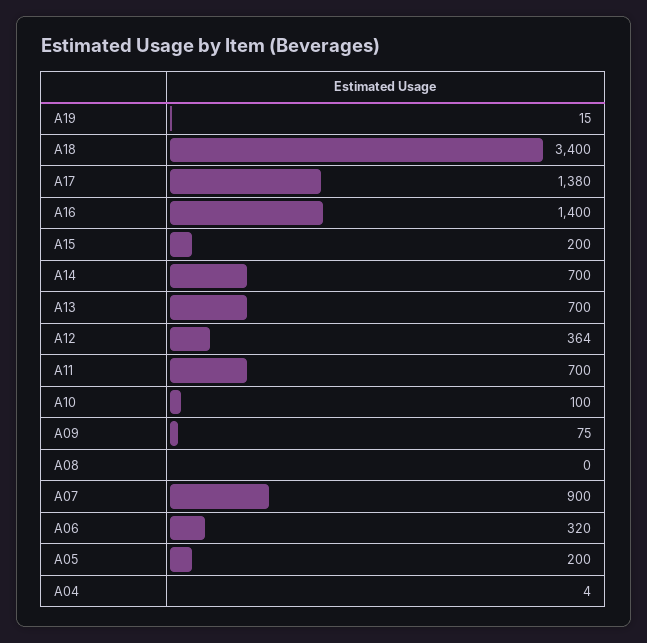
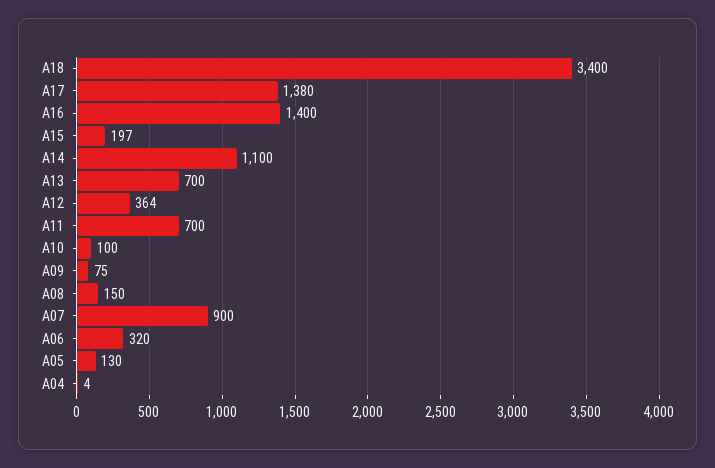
A19: 15 -> none
A15: 200 -> 197
A14: 700 -> 1100
A08: 0 -> 150
A05: 200 -> 130

